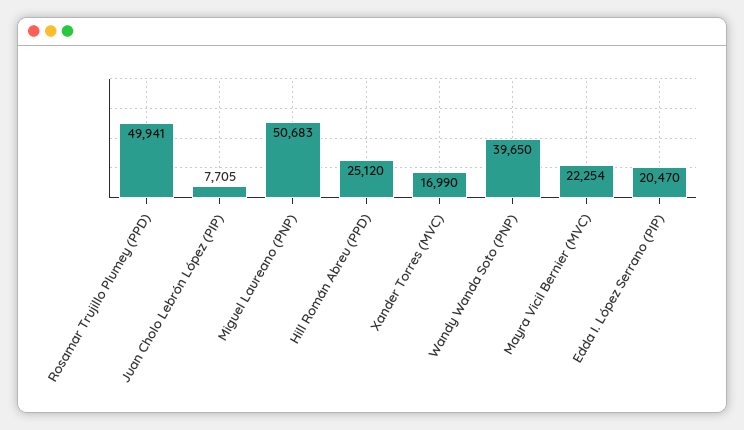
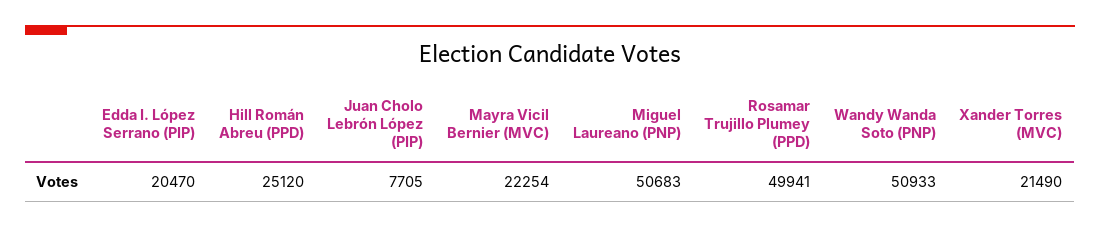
Xander Torres (MVC): 16990 -> 21490
Wandy Wanda Soto (PNP): 39650 -> 50933

